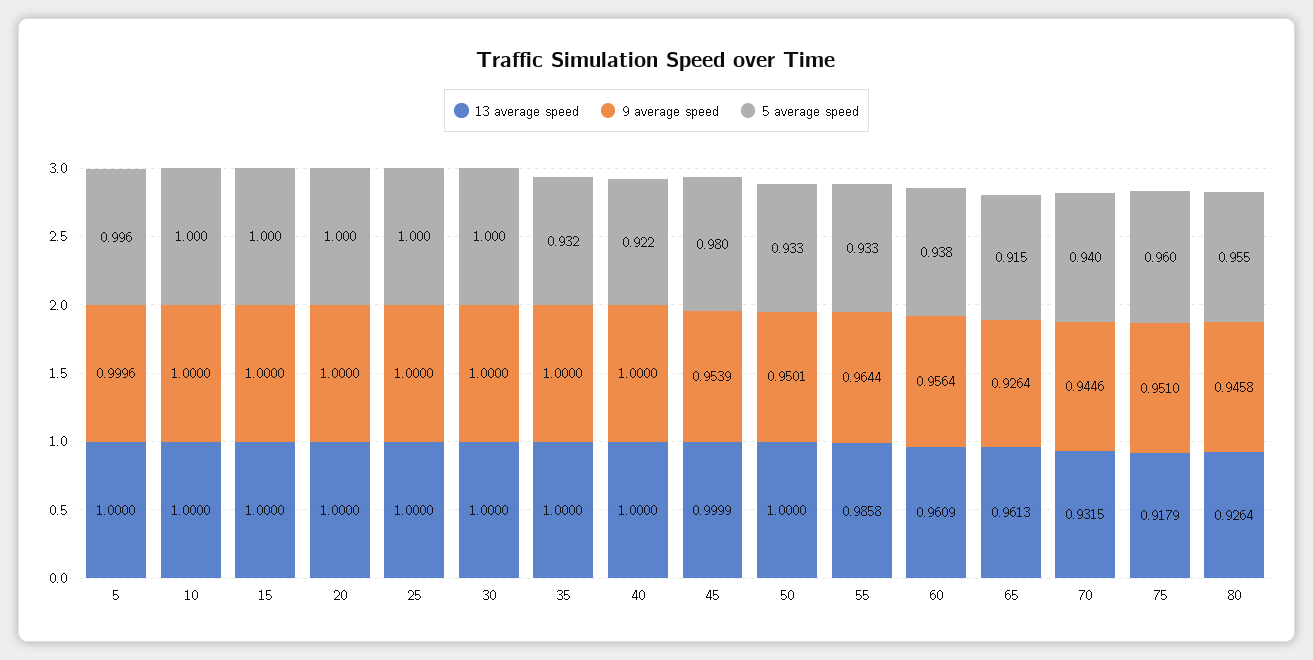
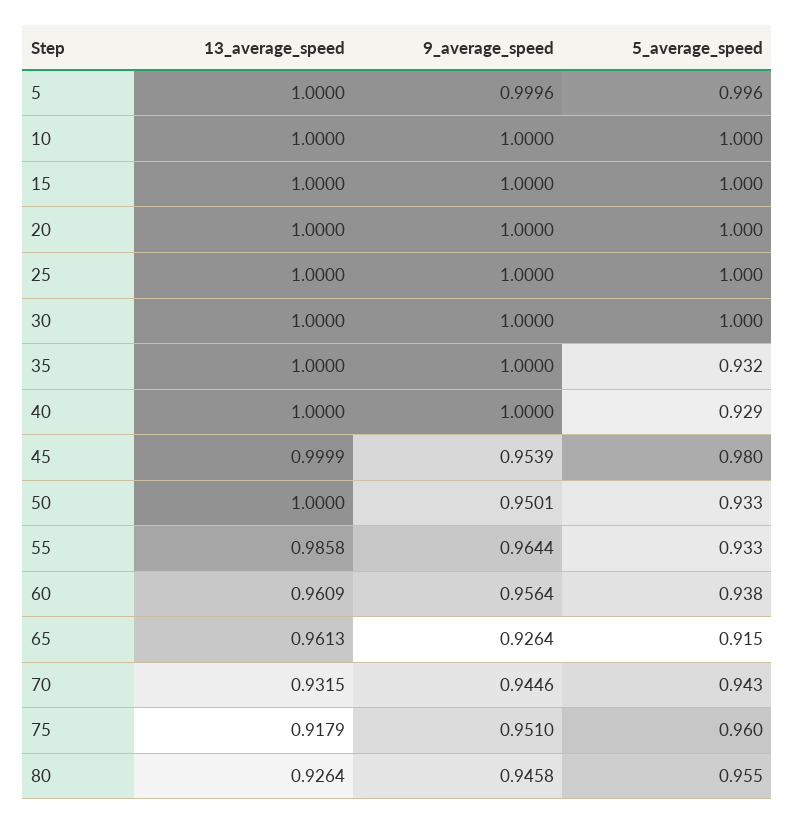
5 average speed, 40: 0.922 -> 0.929
5 average speed, 70: 0.94 -> 0.943

